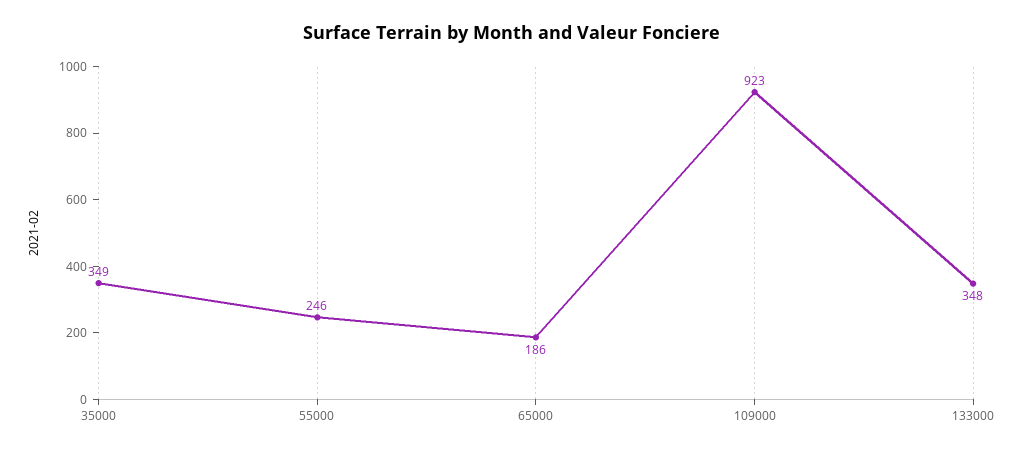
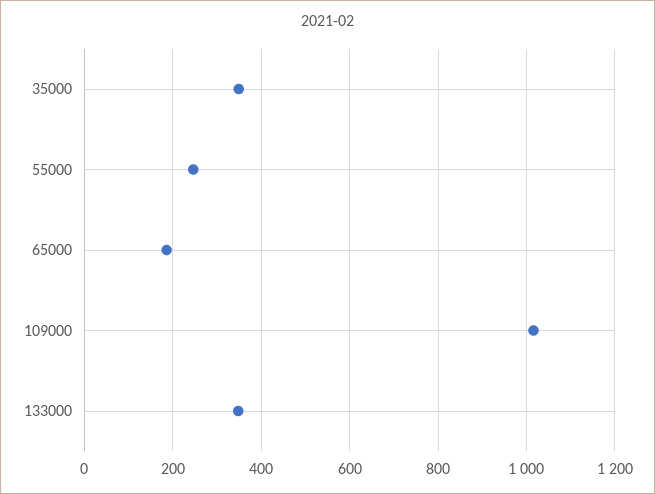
109000: 923 -> 1020

